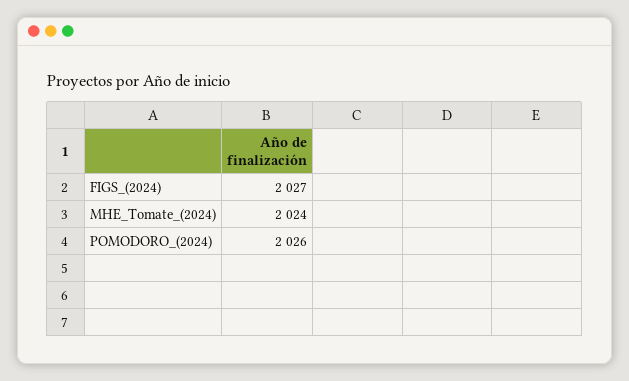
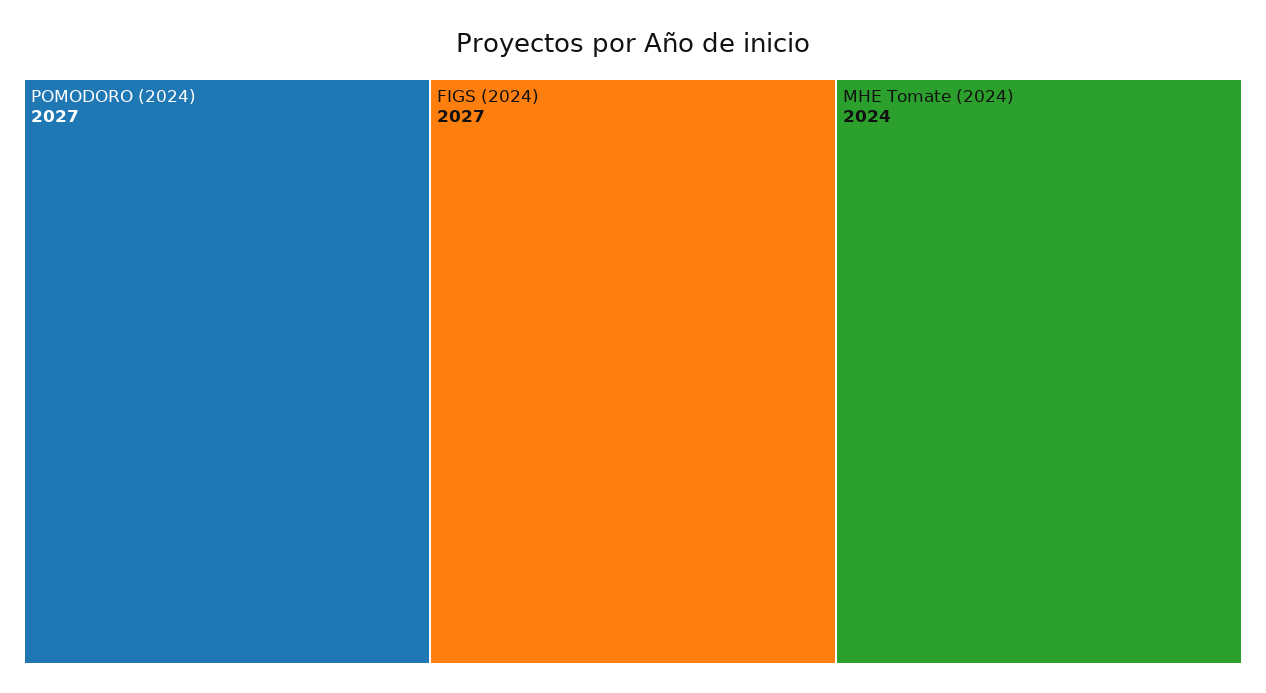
POMODORO_(2024): 2026 -> 2027

